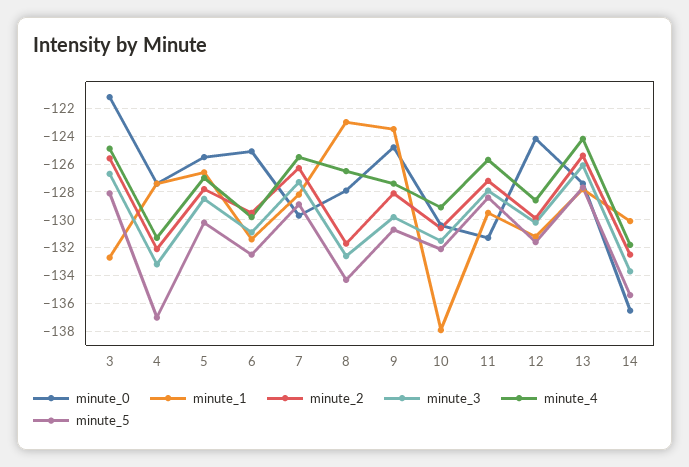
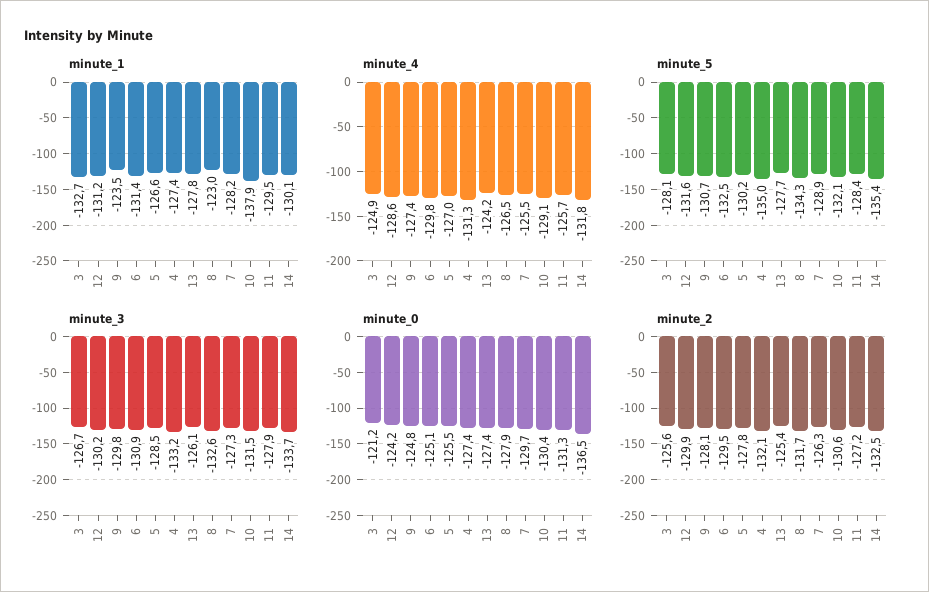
minute_5, 4: -137 -> -135

